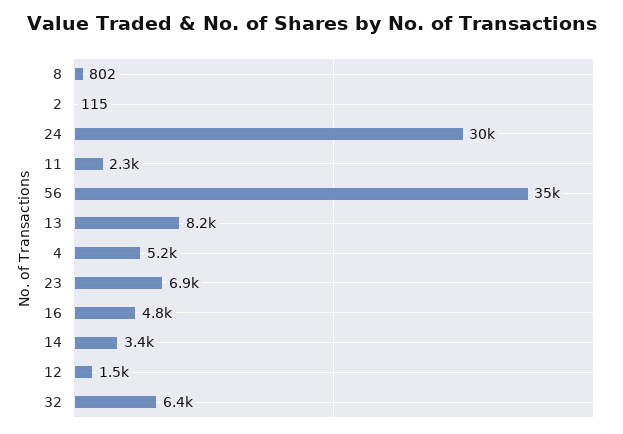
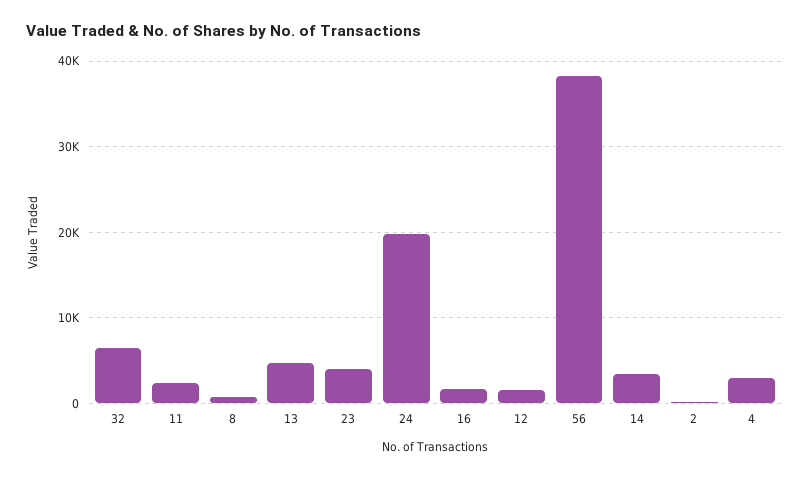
24: 30000 -> 20000
56: 35000 -> 38000
13: 8200 -> 5000
4: 5200 -> 3000
23: 6900 -> 4000
16: 4800 -> 2000

